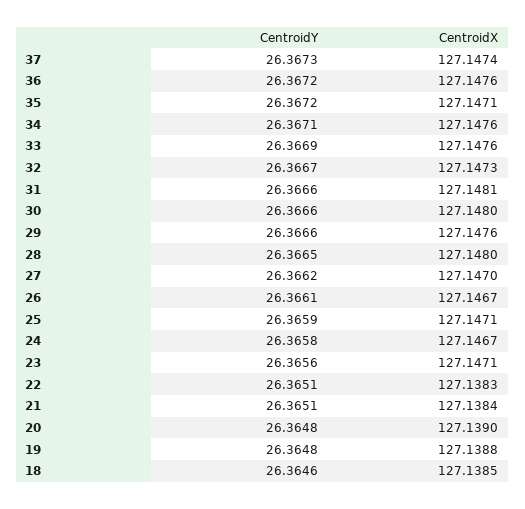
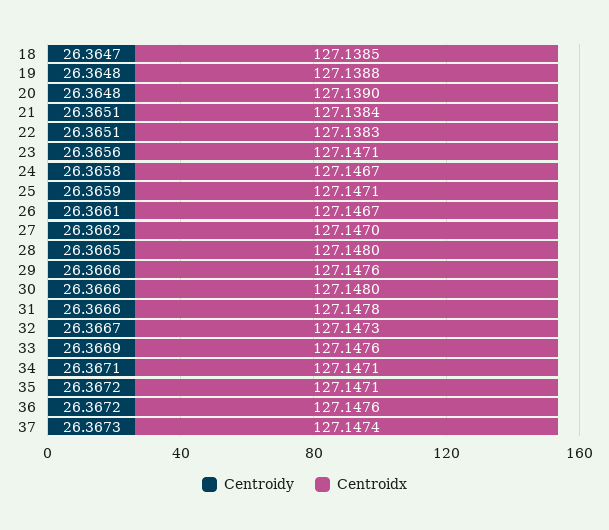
CentroidX, 34: 127.1476 -> 127.1471
CentroidX, 31: 127.1481 -> 127.1478
CentroidY, 18: 26.3646 -> 26.3647

